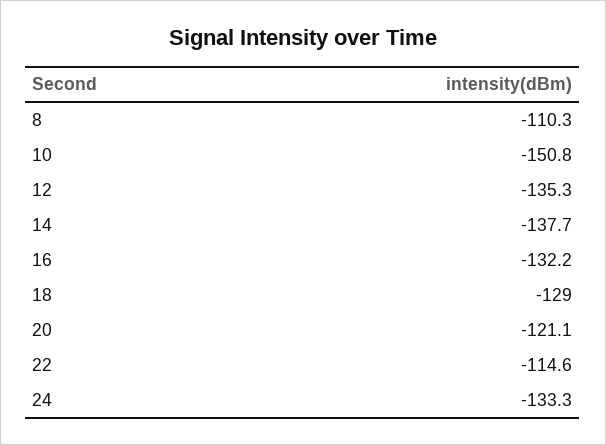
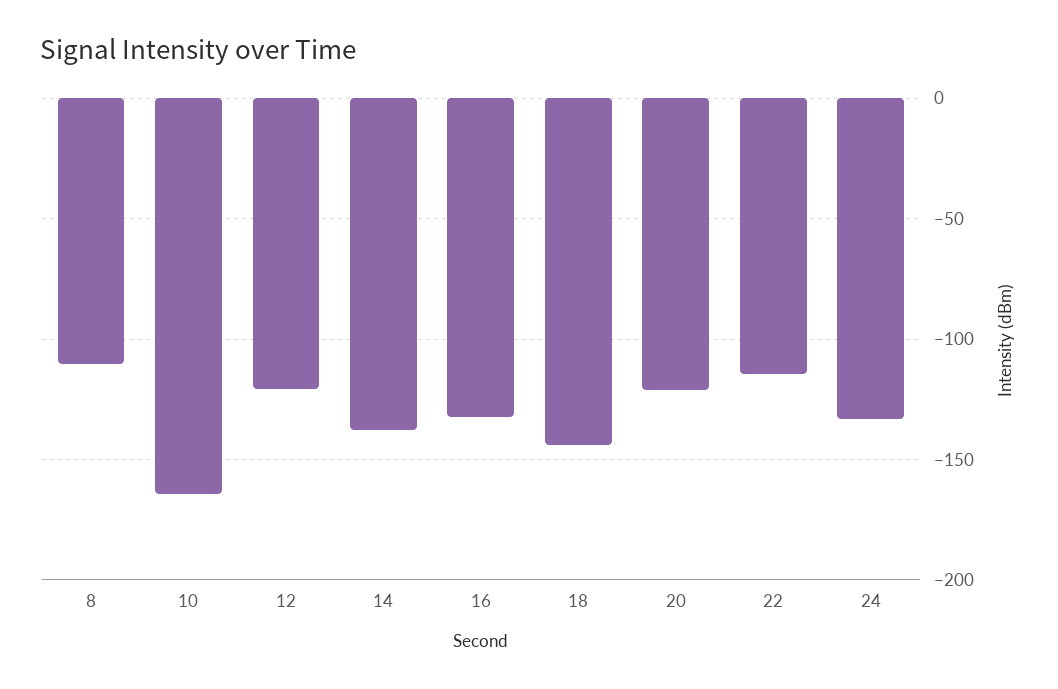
10: -150.8 -> -165
12: -135.3 -> -120
18: -129 -> -145

